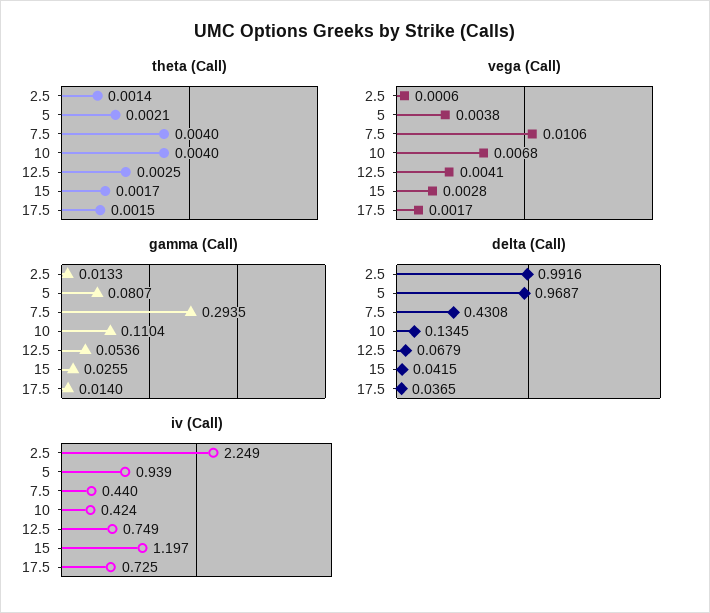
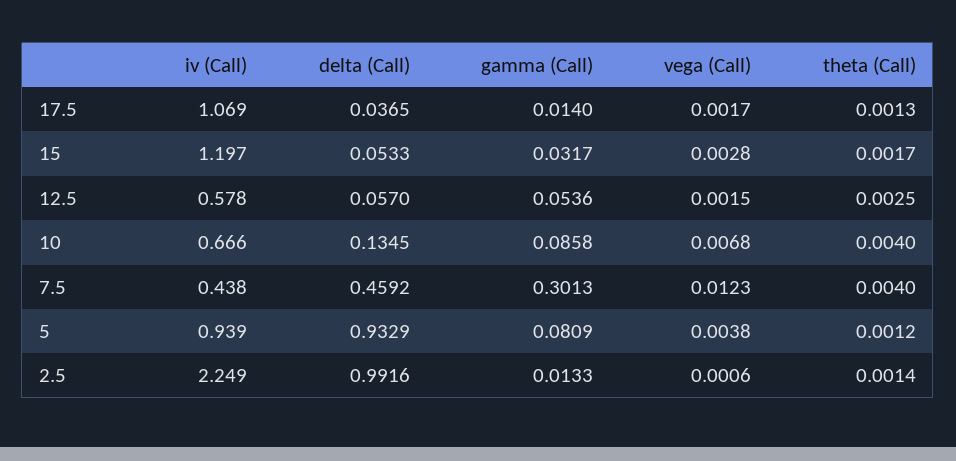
theta (Call), 5: 0.0021 -> 0.0012
theta (Call), 17.5: 0.0015 -> 0.0013
vega (Call), 7.5: 0.0106 -> 0.0123
vega (Call), 12.5: 0.0041 -> 0.0015
gamma (Call), 5: 0.0807 -> 0.0809
gamma (Call), 7.5: 0.2935 -> 0.3013
gamma (Call), 10: 0.1104 -> 0.0858
gamma (Call), 15: 0.0255 -> 0.0317
delta (Call), 5: 0.9687 -> 0.9329
delta (Call), 7.5: 0.4308 -> 0.4592
delta (Call), 12.5: 0.0679 -> 0.057
delta (Call), 15: 0.0415 -> 0.0533
iv (Call), 7.5: 0.44 -> 0.438
iv (Call), 10: 0.424 -> 0.666
iv (Call), 12.5: 0.749 -> 0.578
iv (Call), 17.5: 0.725 -> 1.069

